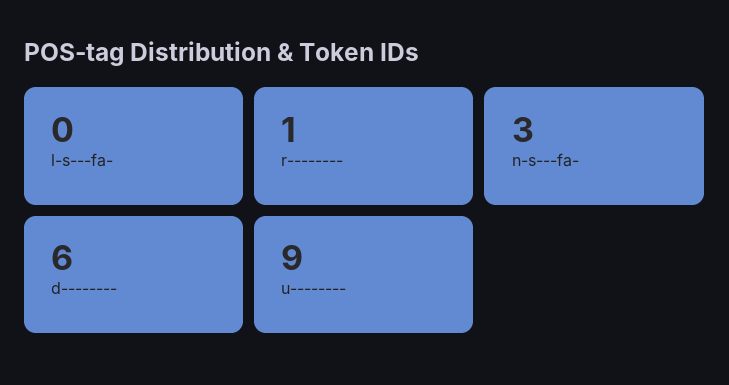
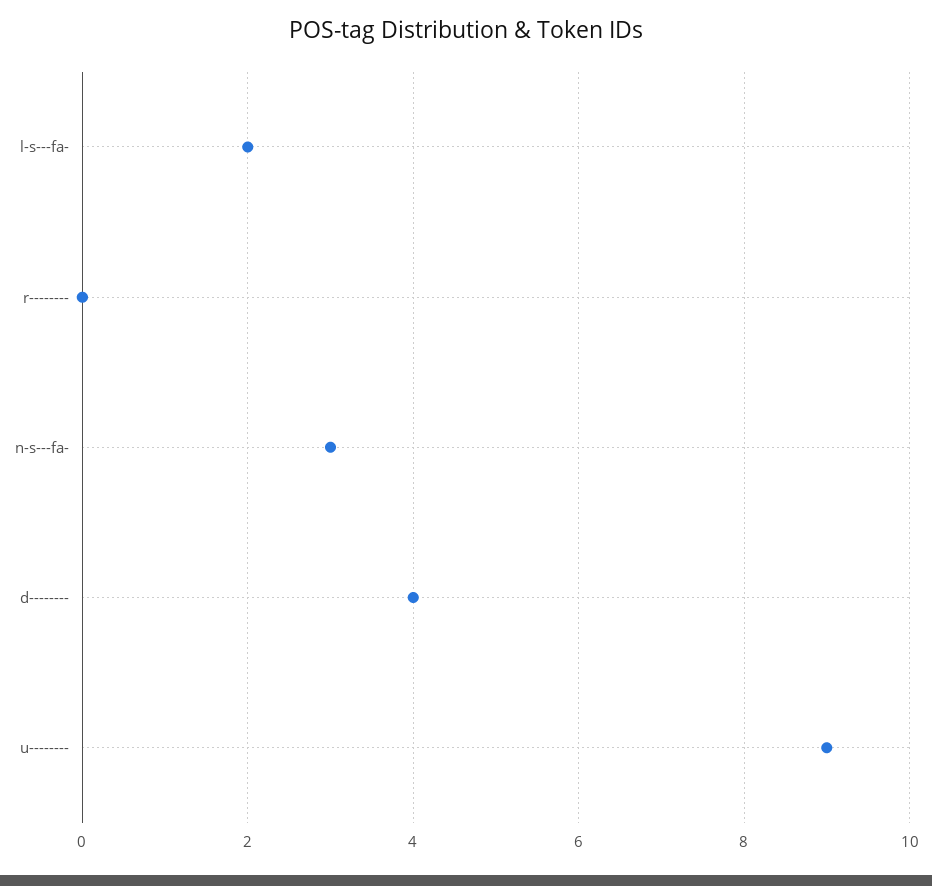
l-s---fa-: 0 -> 2
r--------: 1 -> 0
d--------: 6 -> 4

